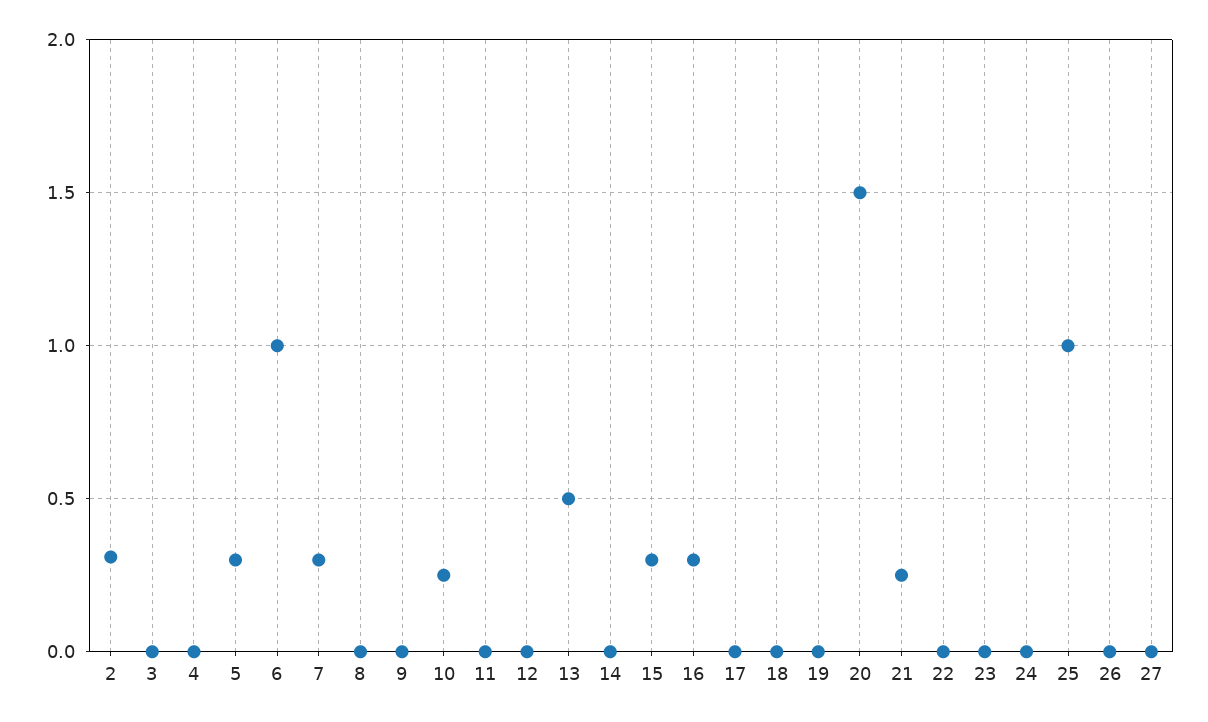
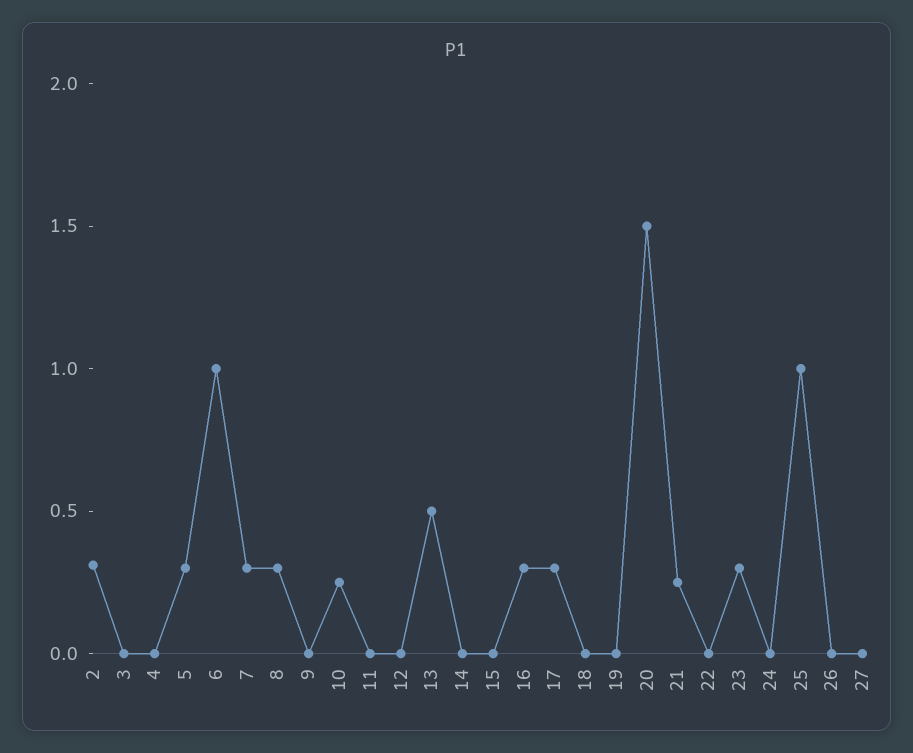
8: 0 -> 0.3
15: 0.3 -> 0
17: 0 -> 0.3
23: 0 -> 0.3

